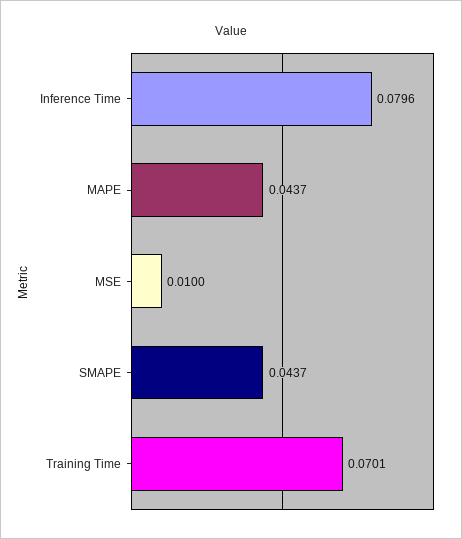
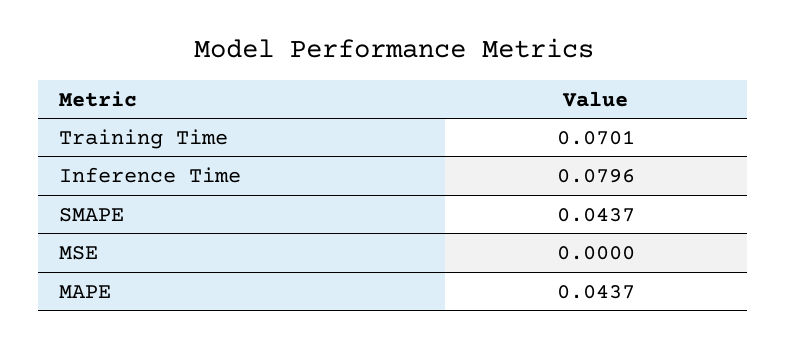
MSE: 0.01 -> 0

